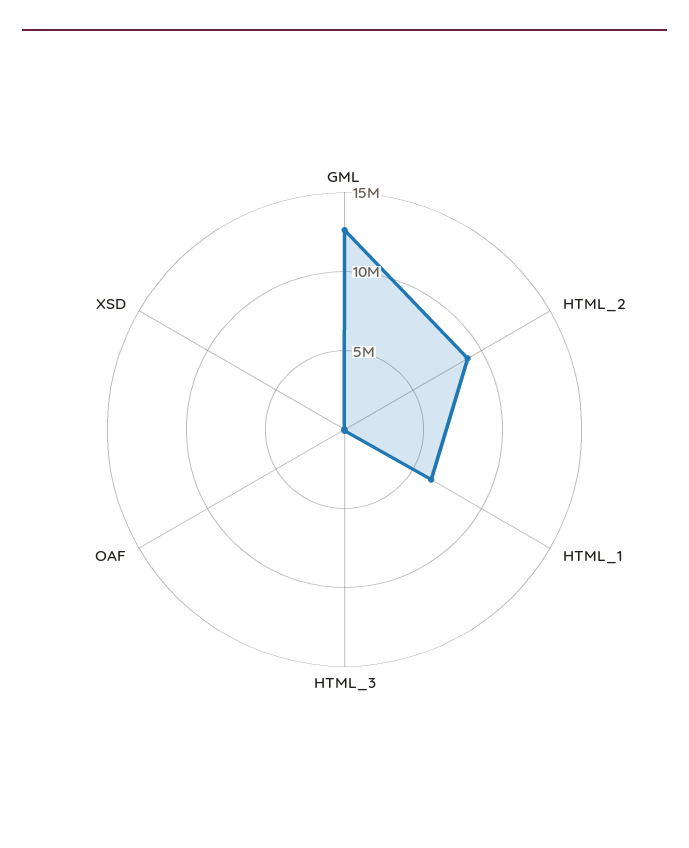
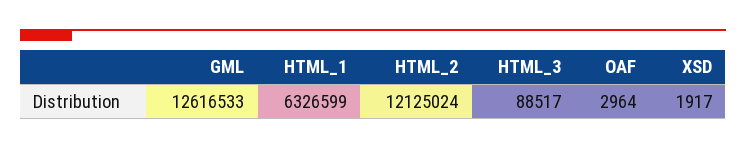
HTML_2: 9000000 -> 12125024

